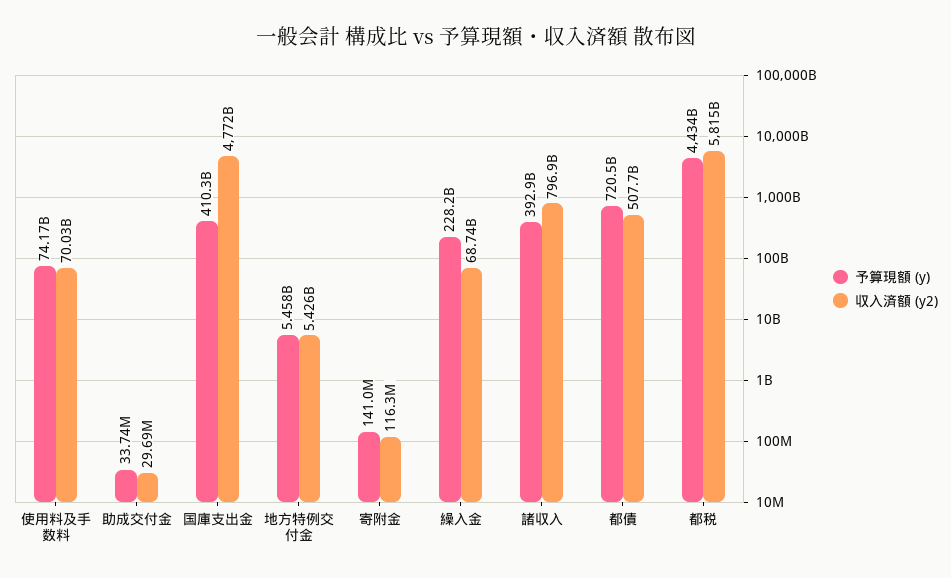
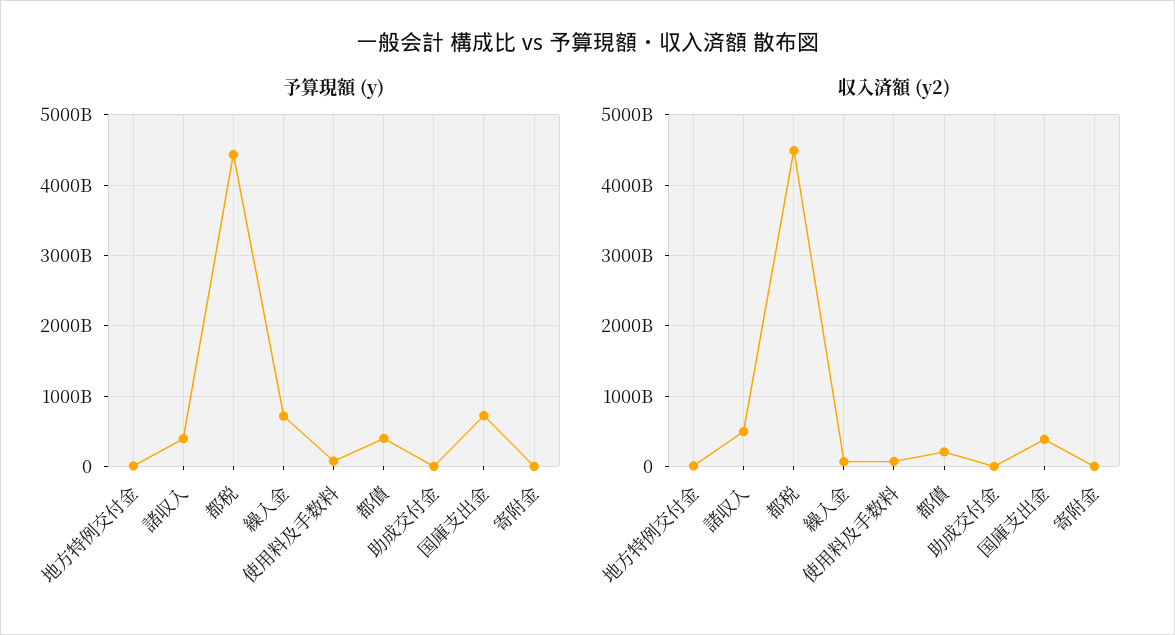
予算現額 (y), 国庫支出金: 410300000000 -> 700000000000
収入済額 (y2), 国庫支出金: 4772000000000 -> 400000000000
予算現額 (y), 繰入金: 228200000000 -> 700000000000
収入済額 (y2), 諸収入: 796900000000 -> 500000000000
予算現額 (y), 都債: 720500000000 -> 400000000000
収入済額 (y2), 都債: 507700000000 -> 200000000000
収入済額 (y2), 都税: 5815000000000 -> 4500000000000

